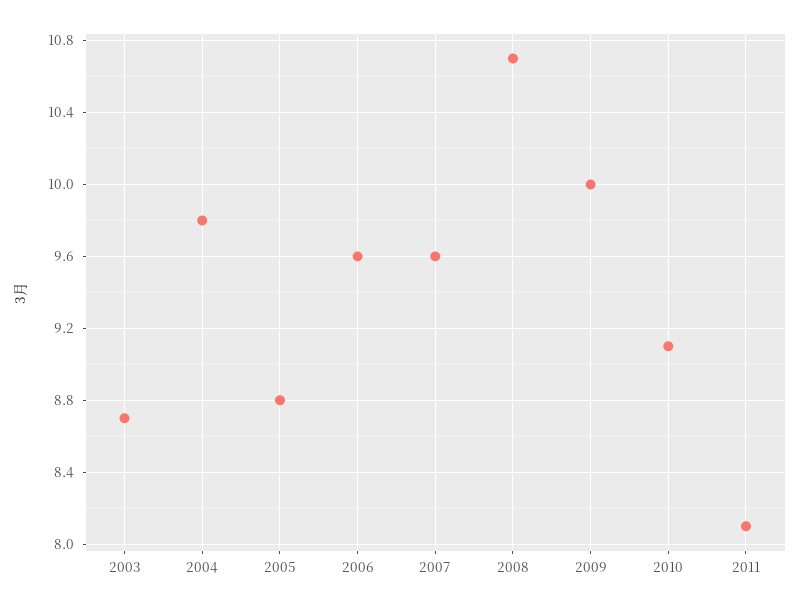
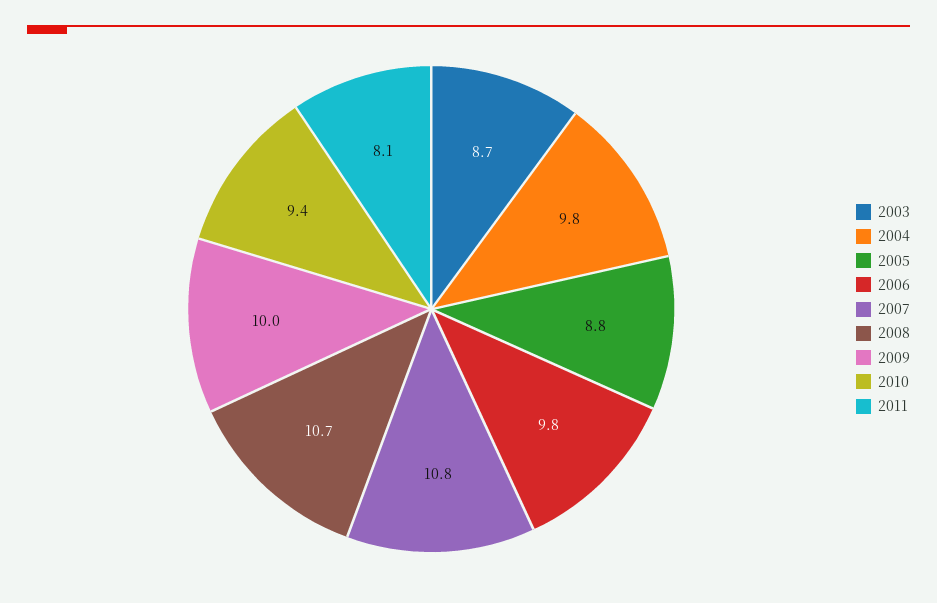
2006: 9.6 -> 9.8
2007: 9.6 -> 10.8
2010: 9.1 -> 9.4

